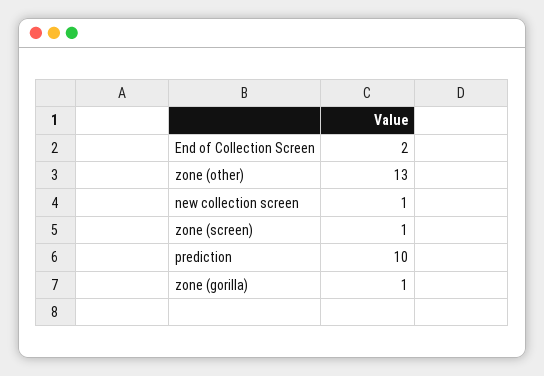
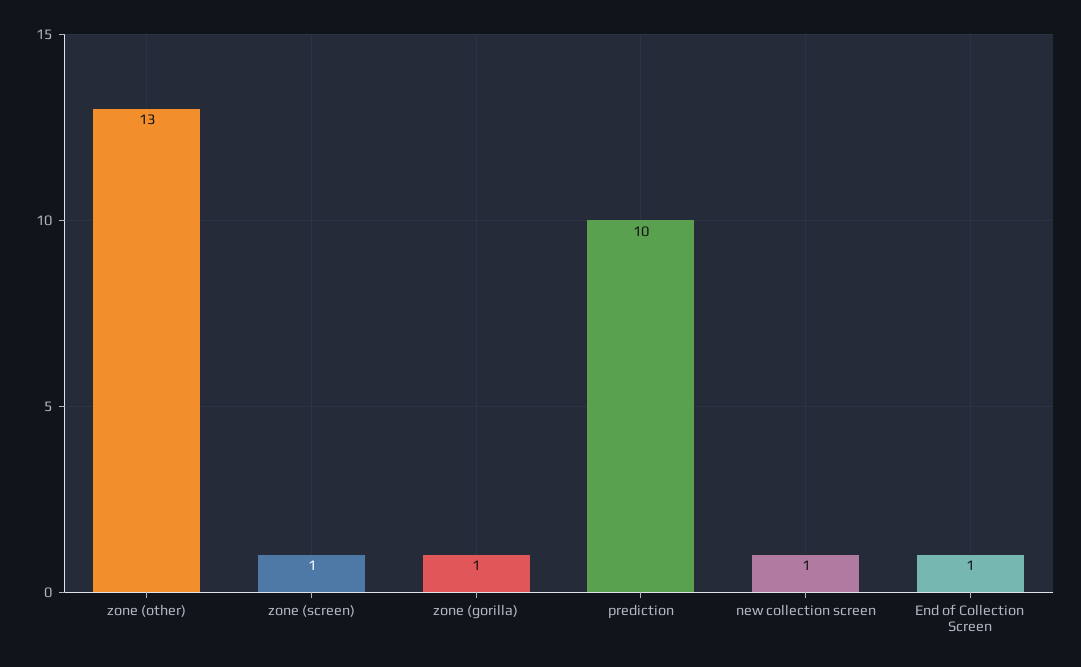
End of Collection Screen: 2 -> 1

